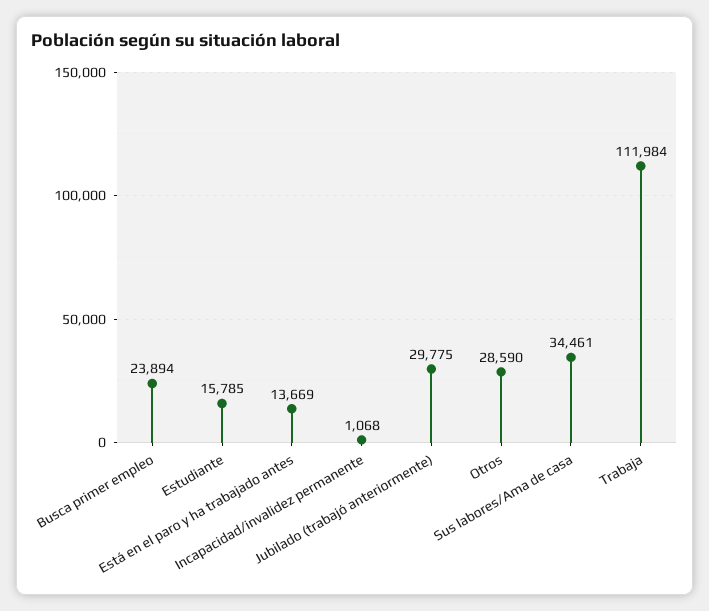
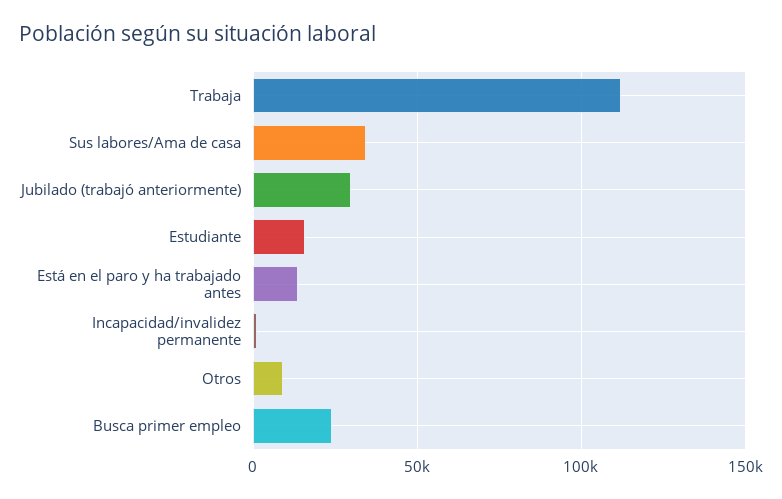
Otros: 28590 -> 10000

